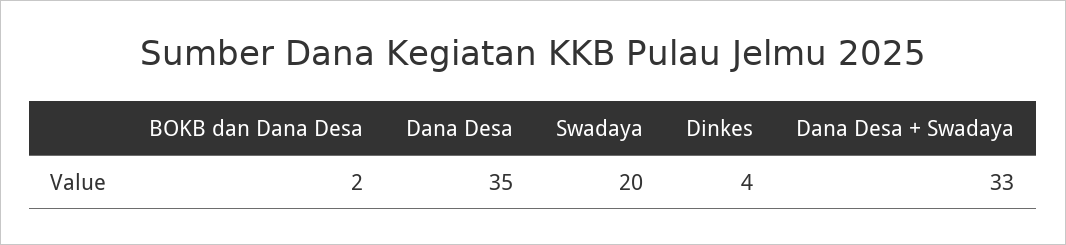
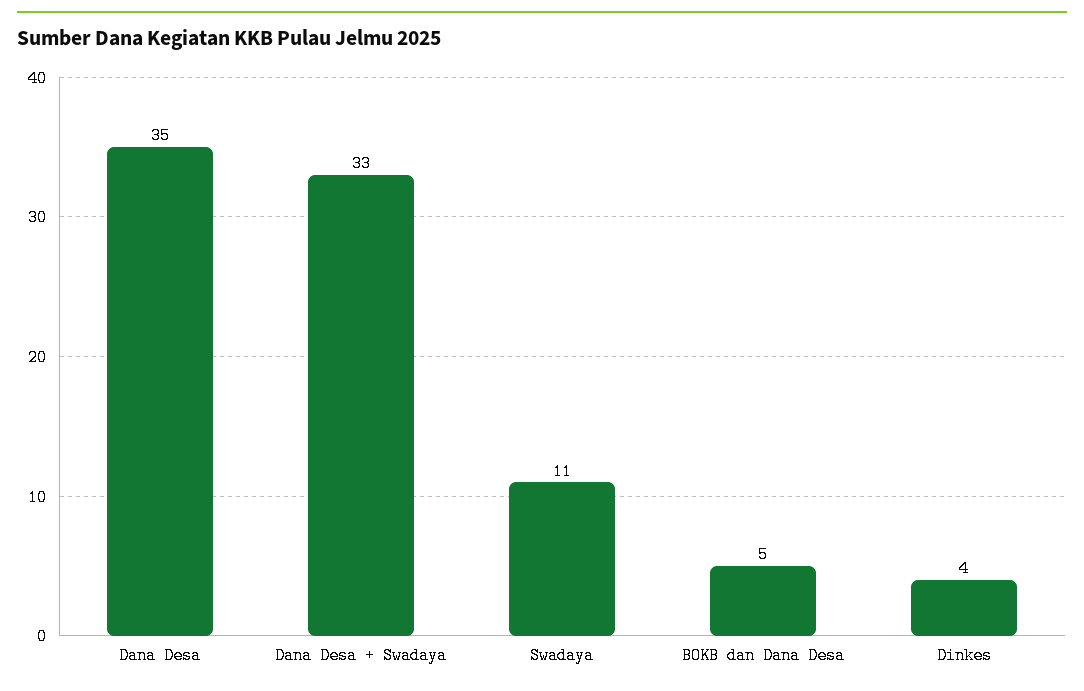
BOKB dan Dana Desa: 2 -> 5
Swadaya: 20 -> 11

